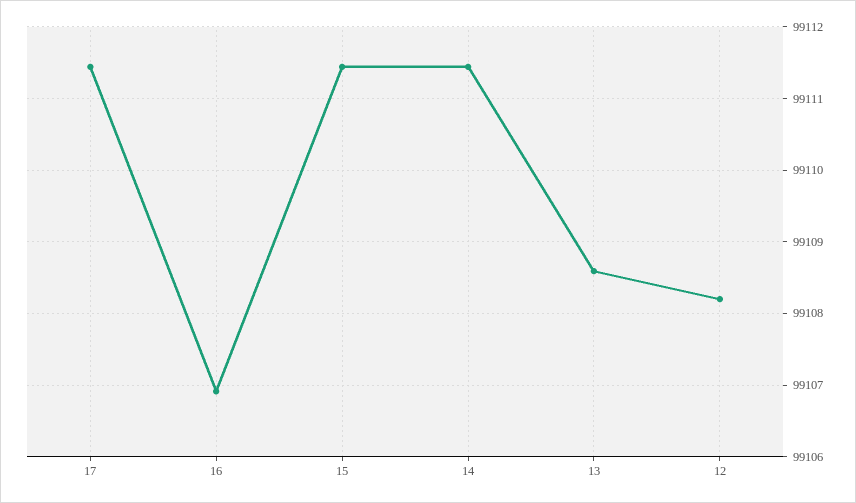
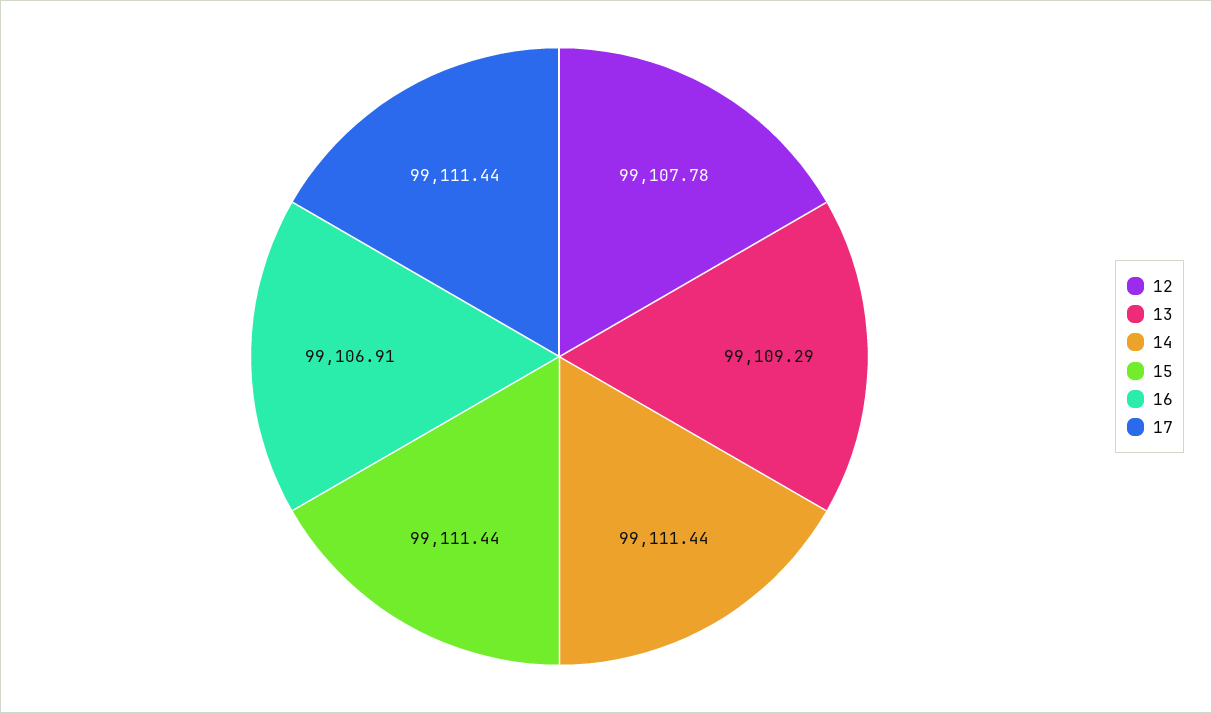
13: 99108.6 -> 99109.29
12: 99108.2 -> 99107.78

